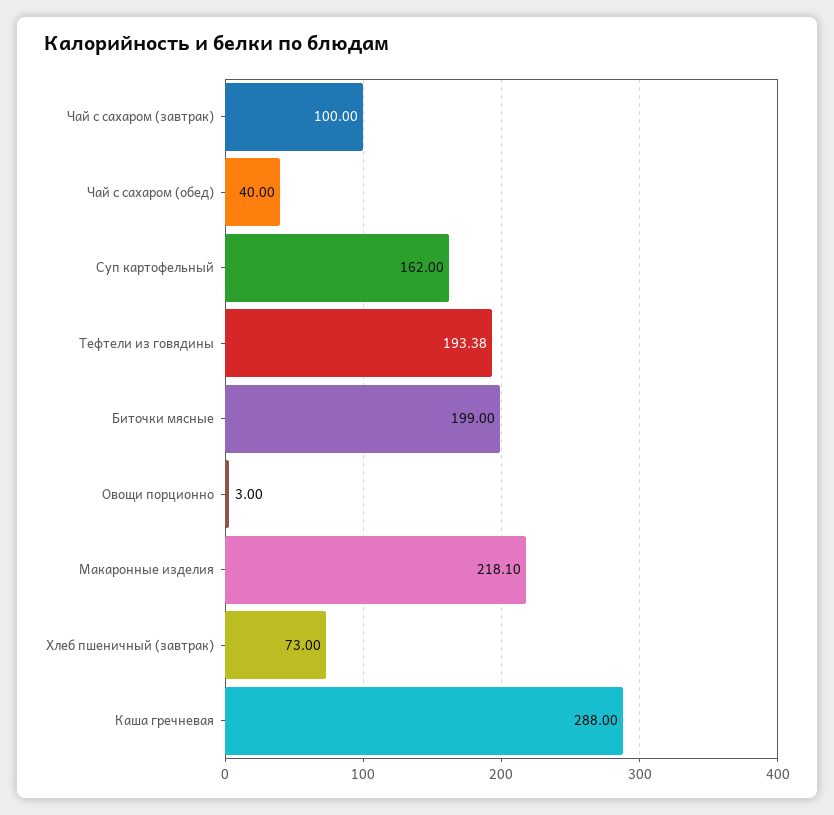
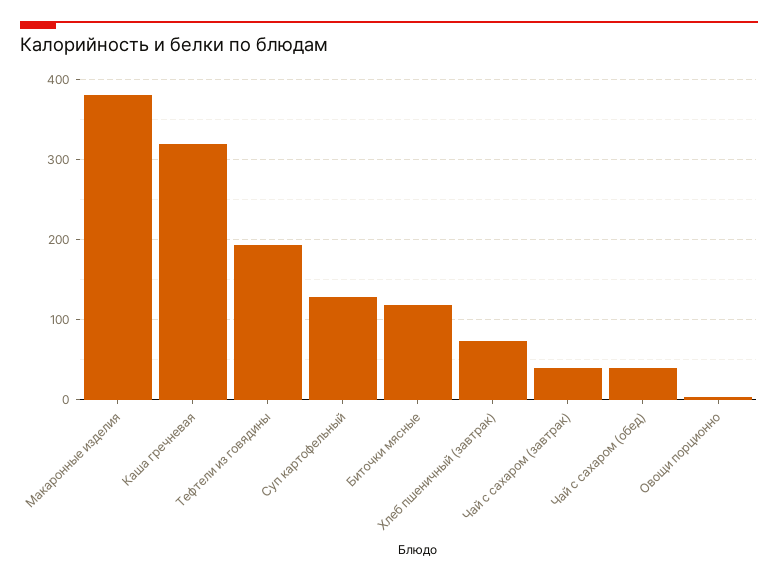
Чай с сахаром (завтрак): 100 -> 40
Суп картофельный: 162 -> 130
Биточки мясные: 199 -> 120
Макаронные изделия: 218.1 -> 380
Каша гречневая: 288 -> 320

